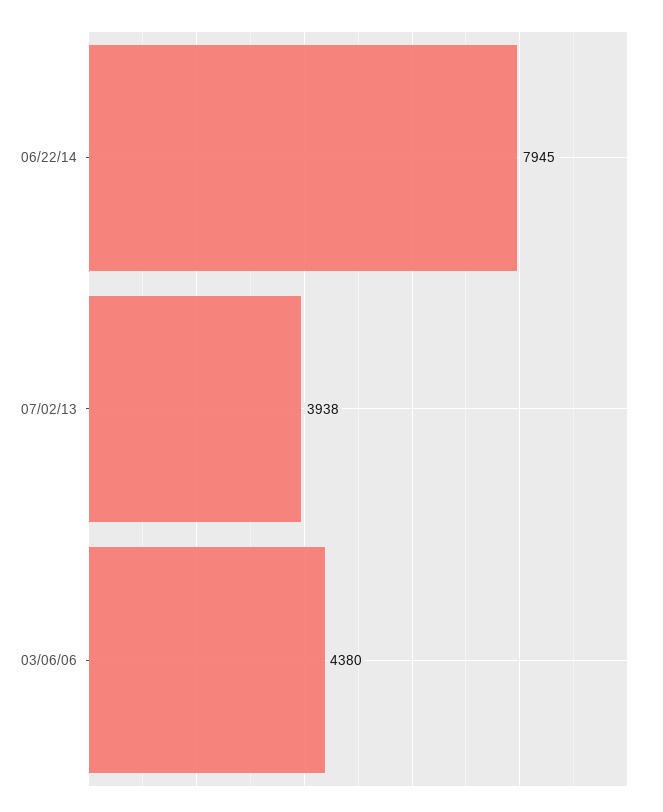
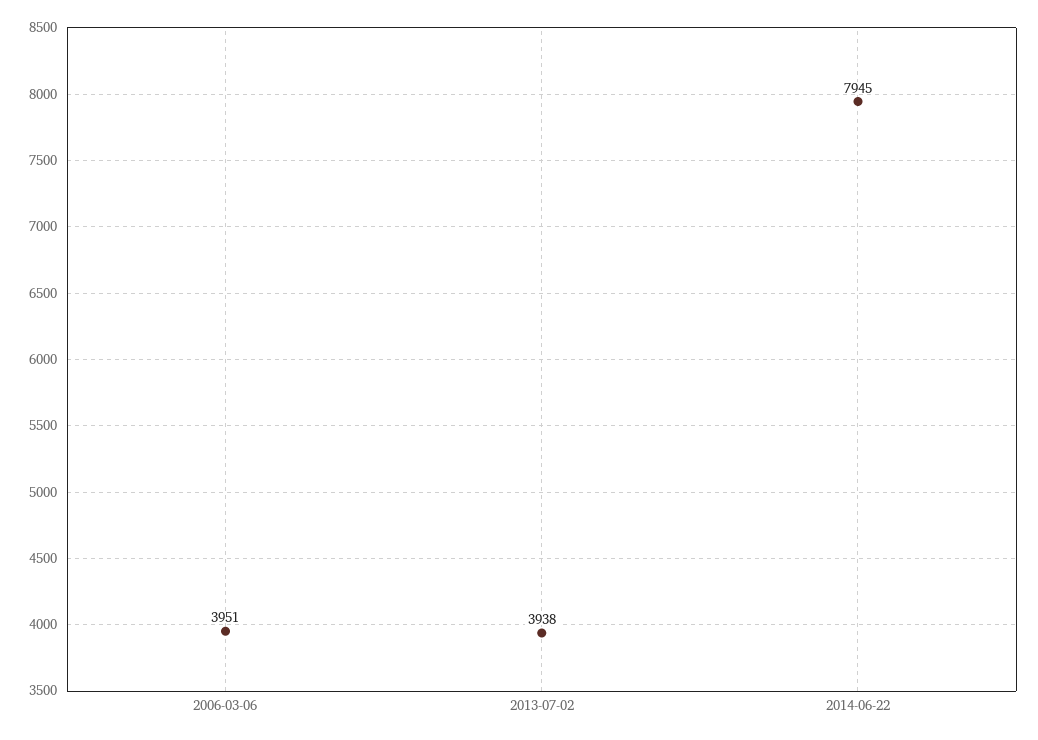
03/06/06: 4380 -> 3951

